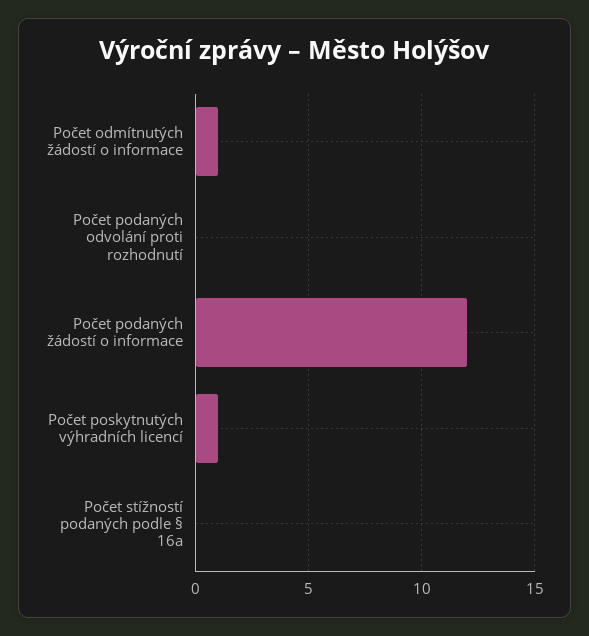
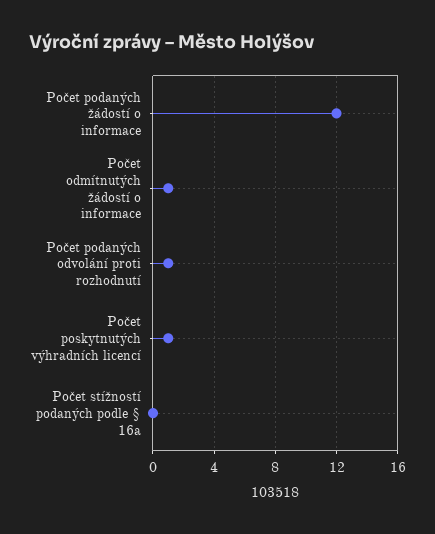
Počet podaných odvolání proti rozhodnutí: 0 -> 1

